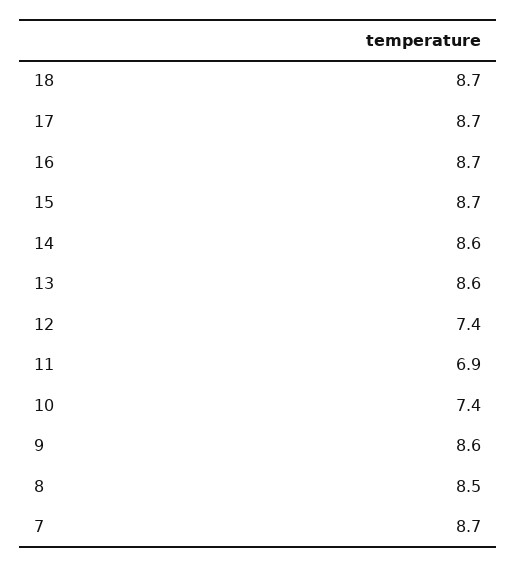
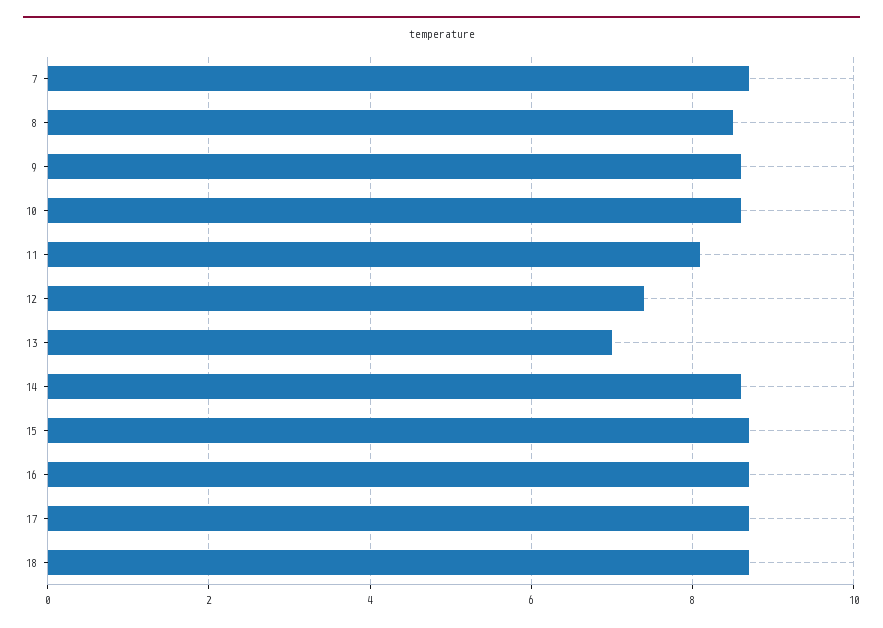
13: 8.6 -> 7
11: 6.9 -> 8
10: 7.4 -> 8.5

